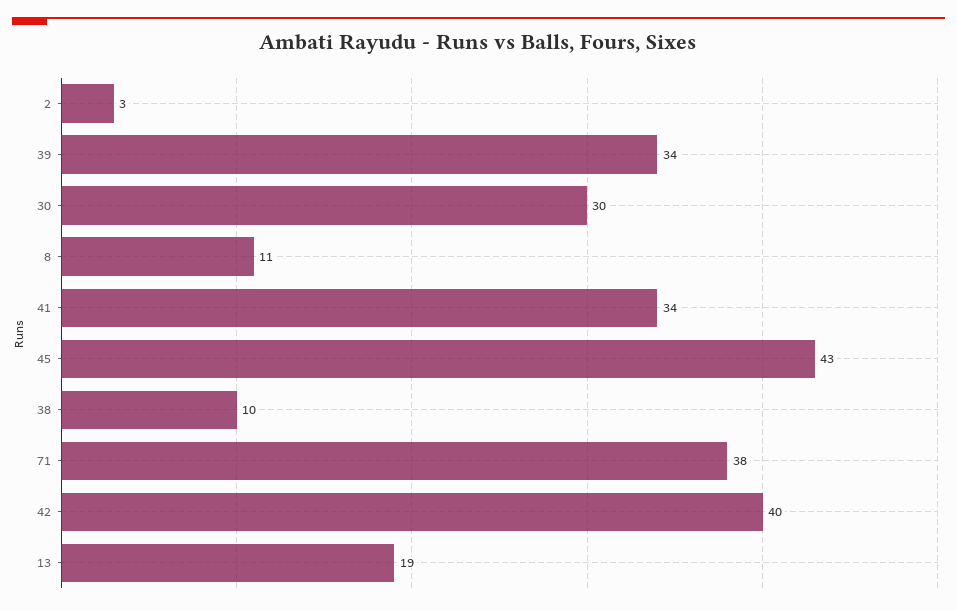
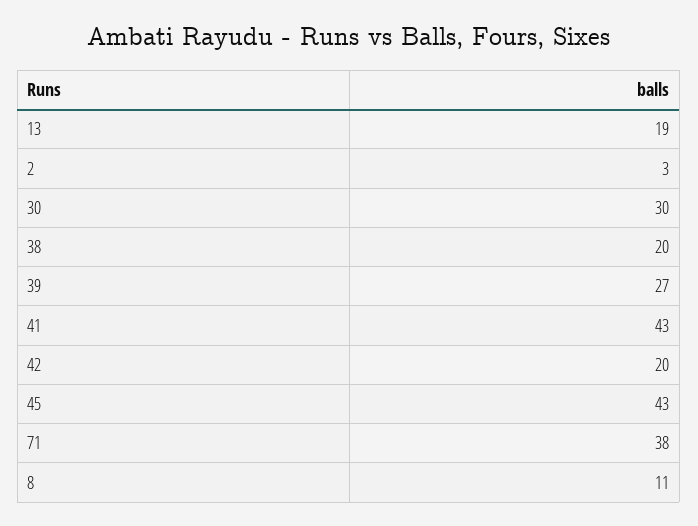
39: 34 -> 27
41: 34 -> 43
38: 10 -> 20
42: 40 -> 20

